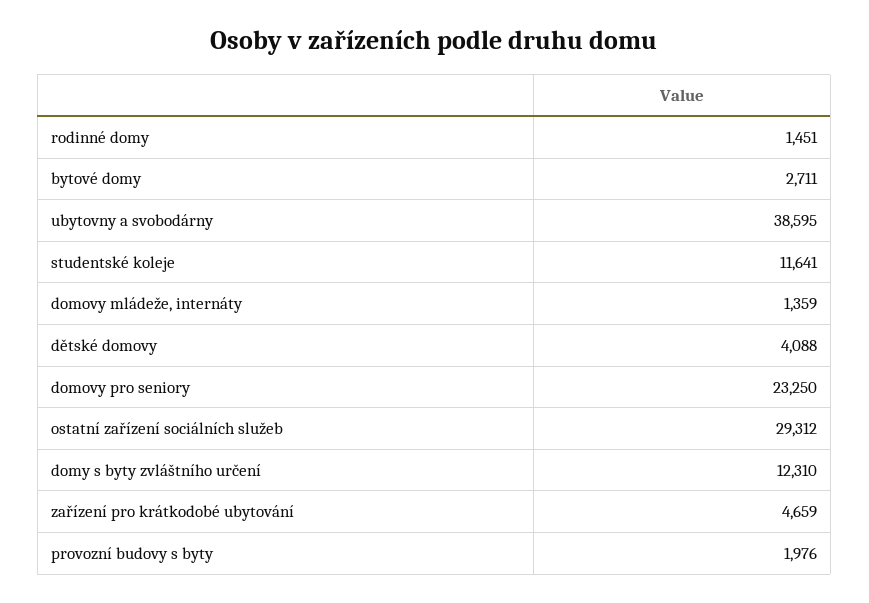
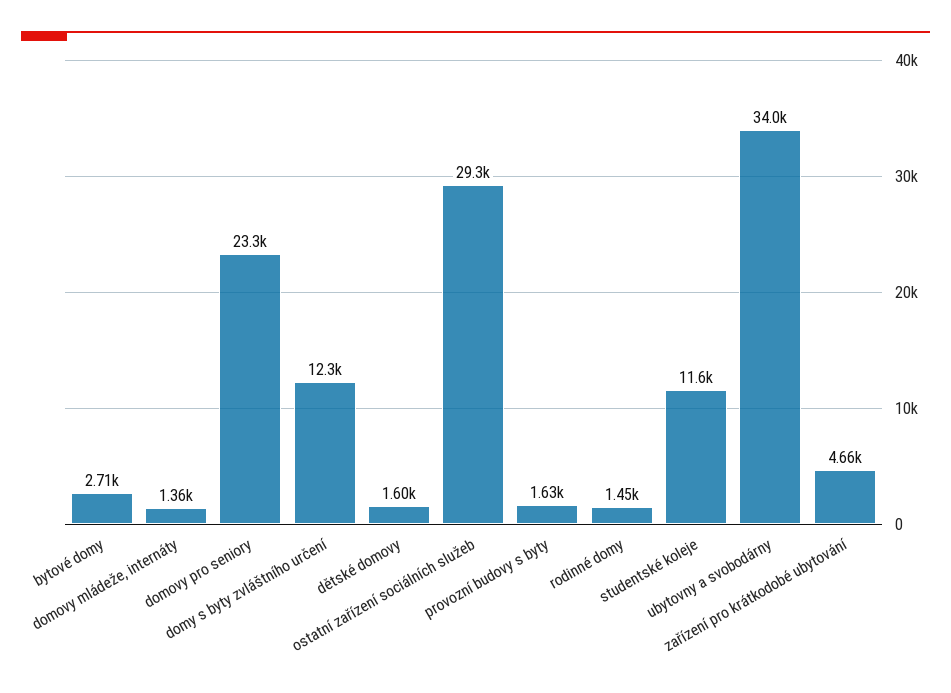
ubytovny a svobodárny: 38595 -> 34000
dětské domovy: 4088 -> 1600
provozní budovy s byty: 1976 -> 1630

